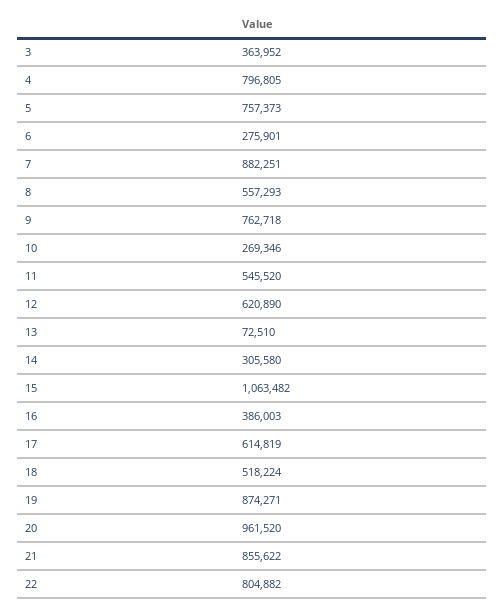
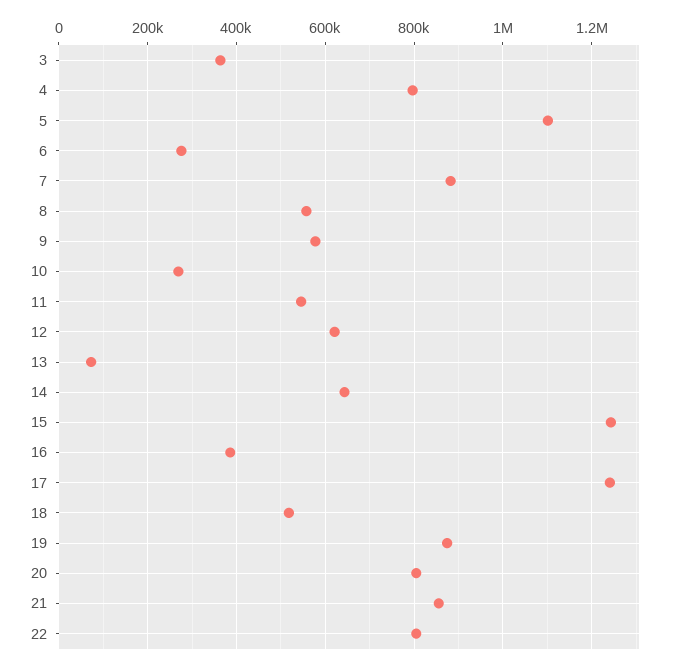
5: 757373 -> 1100000
9: 762718 -> 580000
14: 305580 -> 640000
15: 1063482 -> 1240000
17: 614819 -> 1240000
20: 961520 -> 800000

